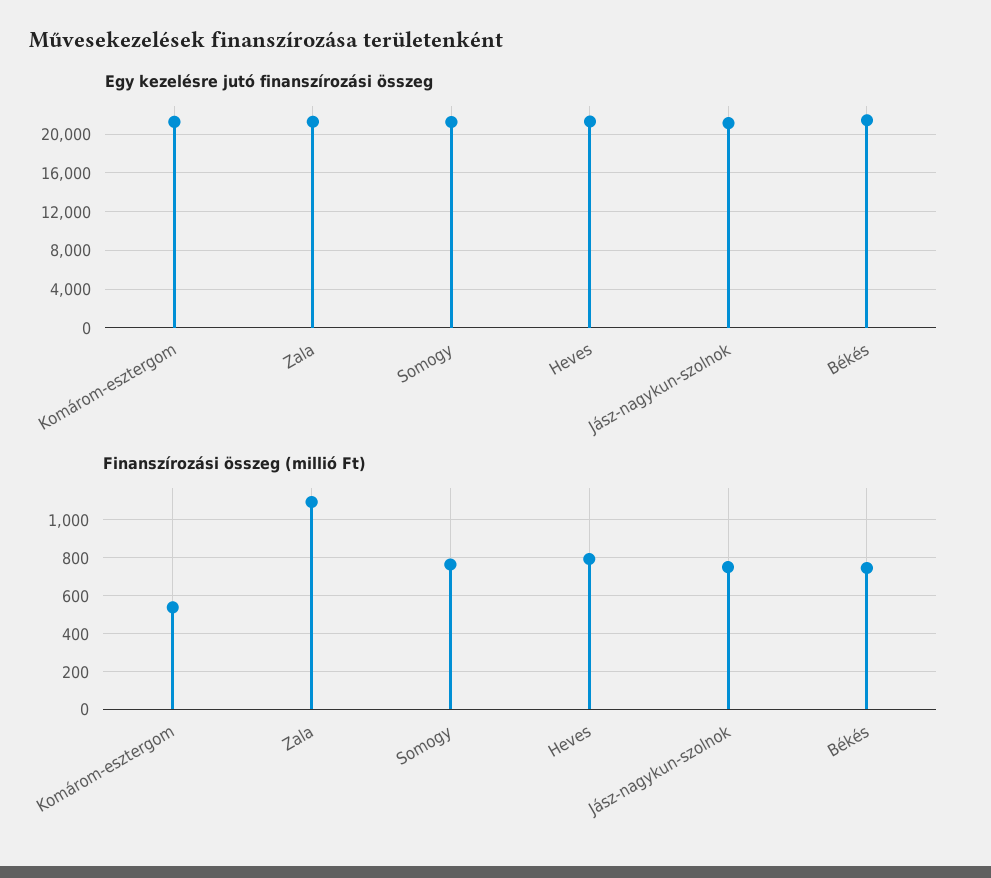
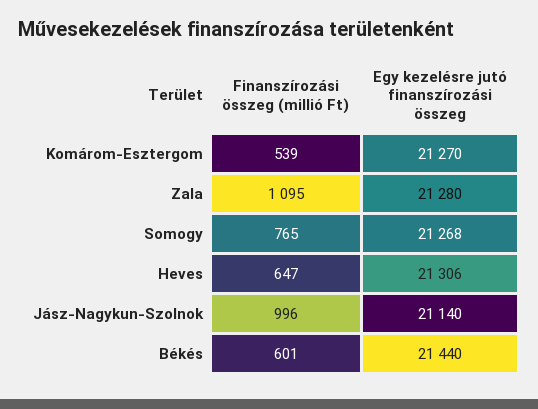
Finanszírozási összeg (millió Ft), Heves: 800 -> 647
Finanszírozási összeg (millió Ft), Jász-nagykun-szolnok: 750 -> 996
Finanszírozási összeg (millió Ft), Békés: 750 -> 601

